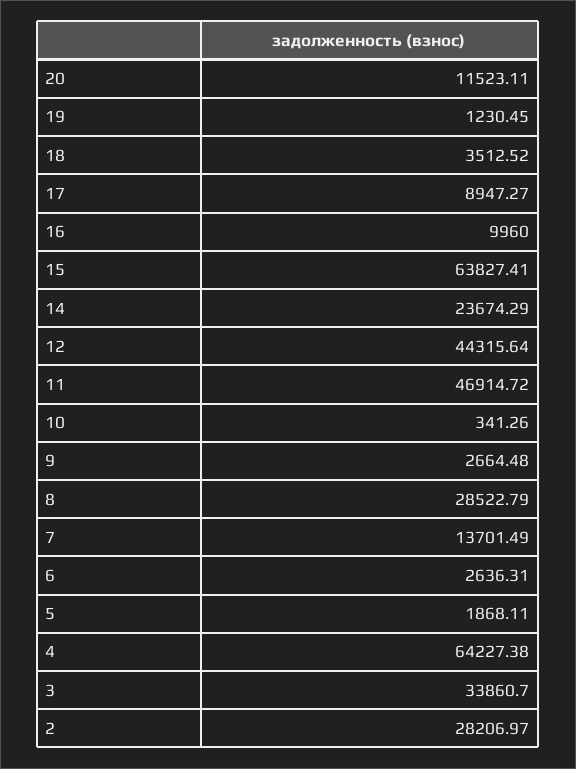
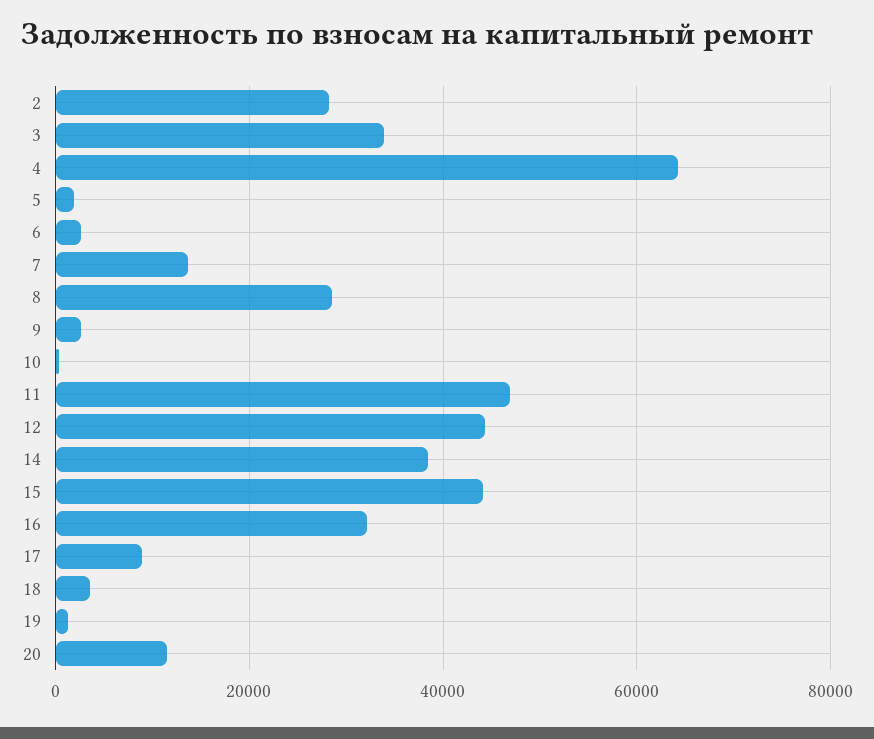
16: 9960 -> 32000
15: 63827.41 -> 44000
14: 23674.29 -> 38000

